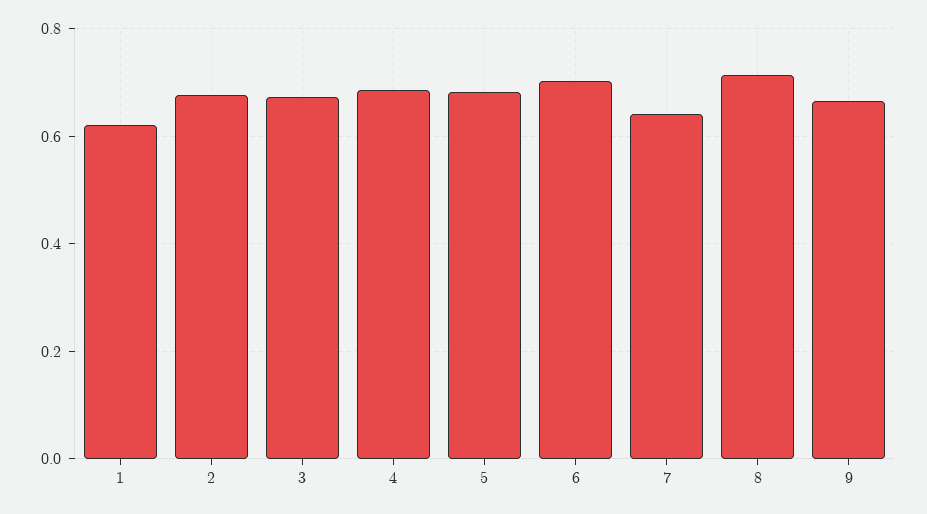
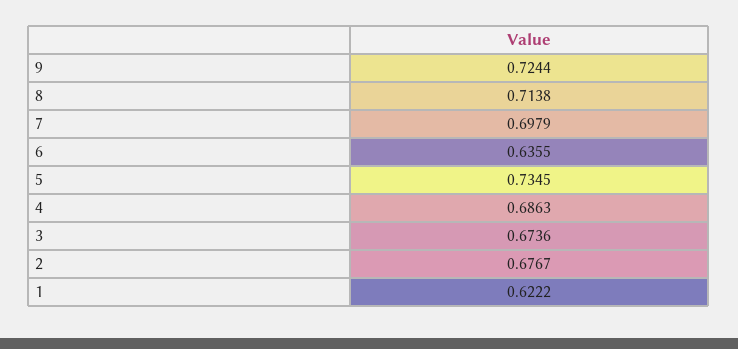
5: 0.68 -> 0.7345
6: 0.7 -> 0.6355
7: 0.64 -> 0.6979
9: 0.66 -> 0.7244

